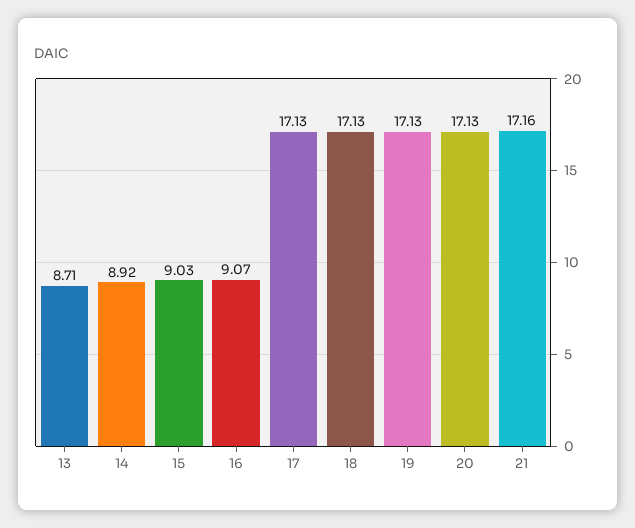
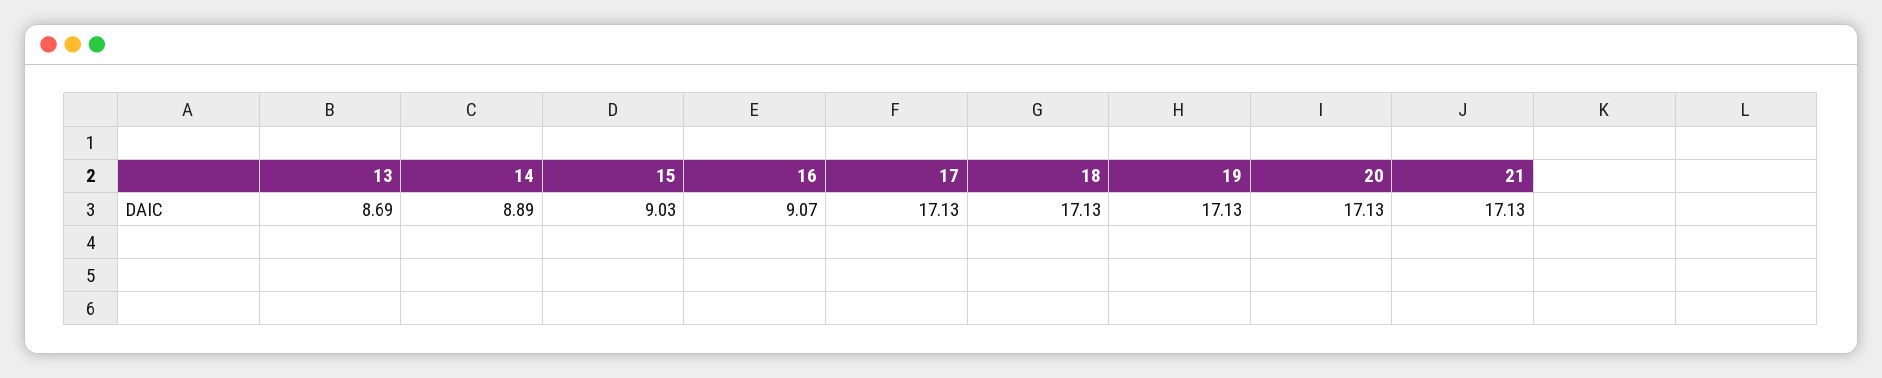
13: 8.71 -> 8.69
14: 8.92 -> 8.89
21: 17.16 -> 17.13

